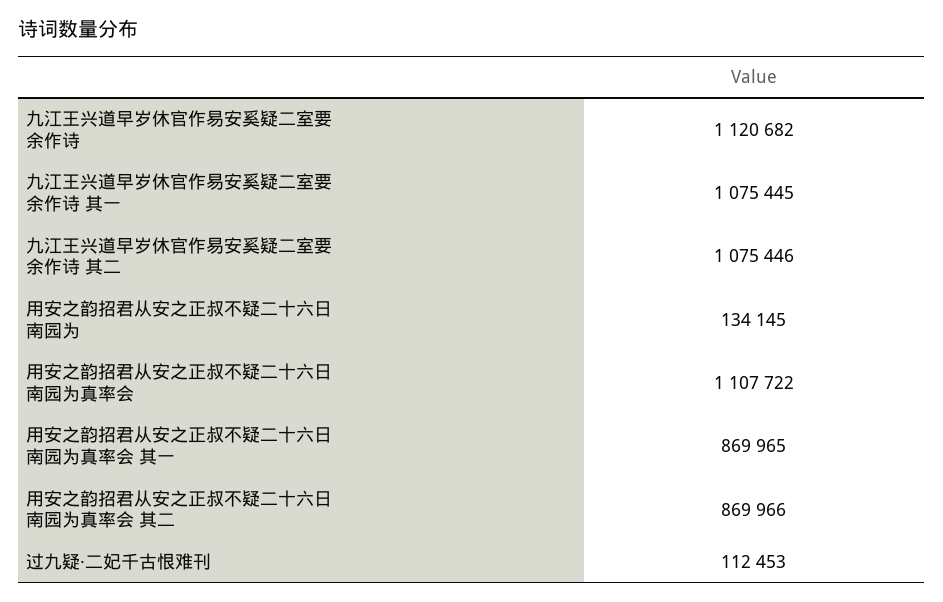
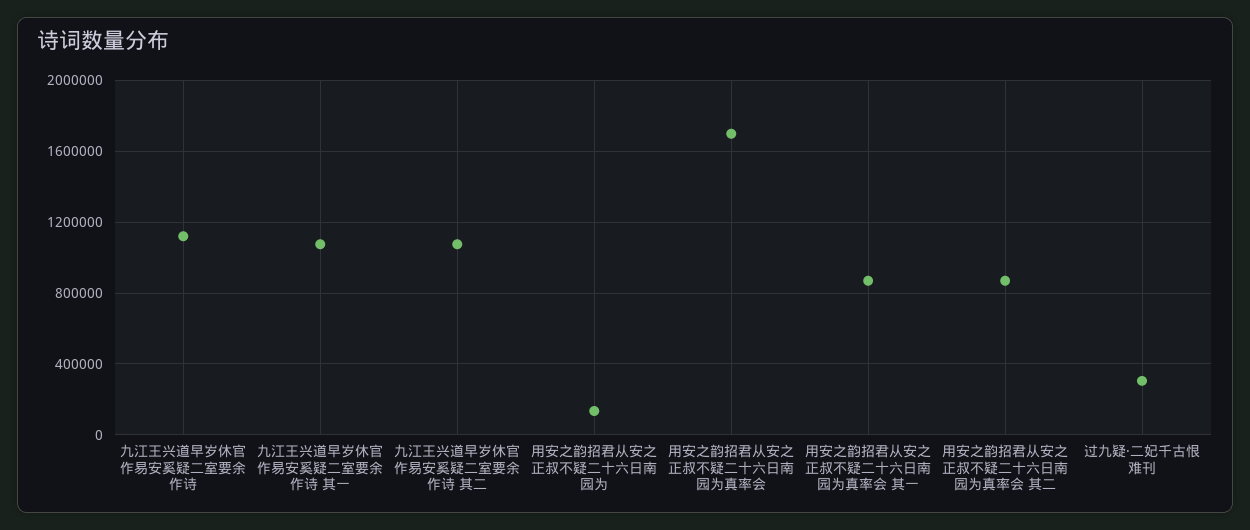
用安之韵招君从安之正叔不疑二十六日南园为真率会: 1107722 -> 1700000
过九疑·二妃千古恨难刊: 112453 -> 300000

